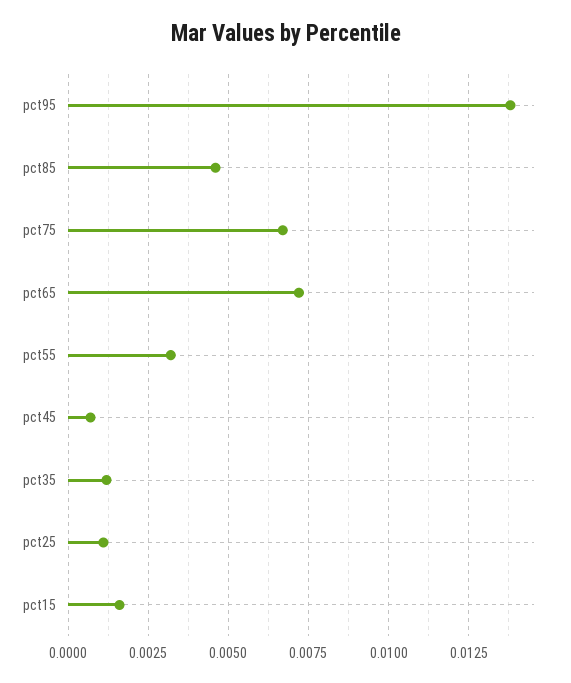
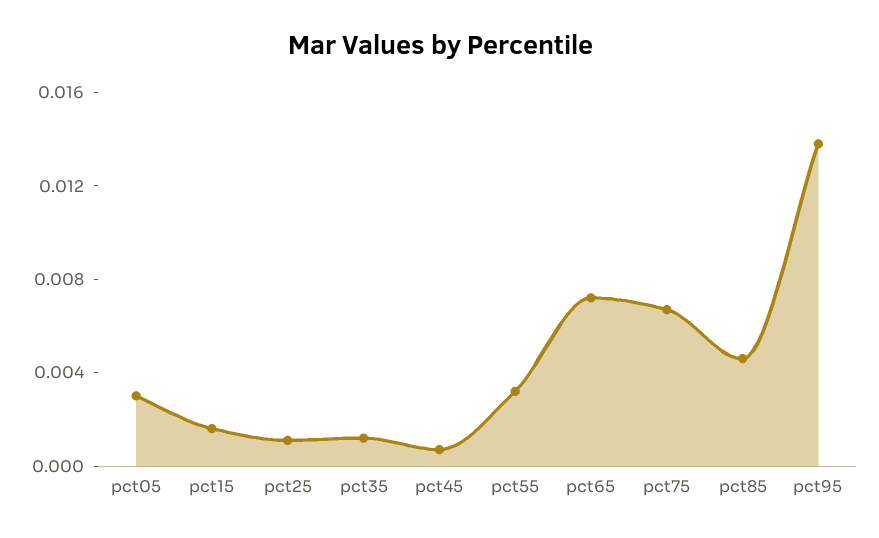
pct05: none -> 0.003

